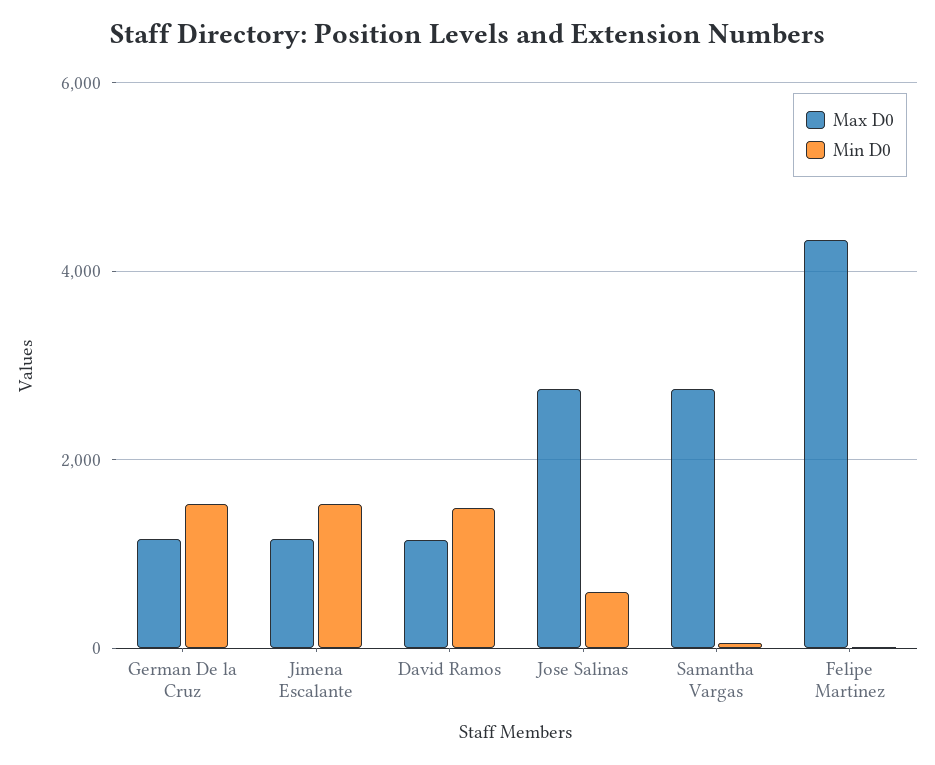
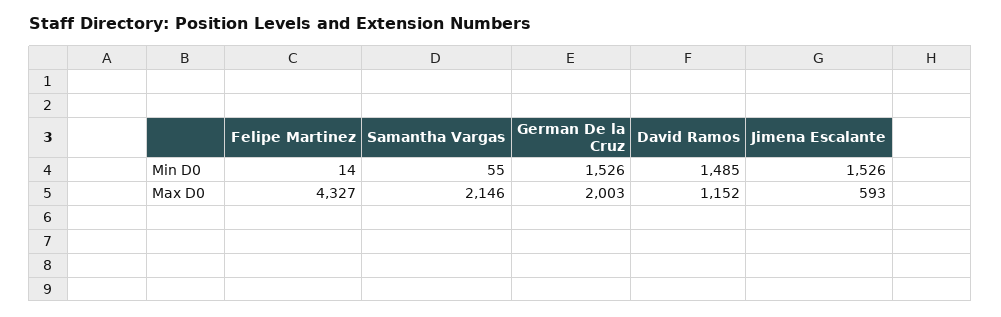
Max D0, German De la Cruz: 1200 -> 2003
Max D0, Jimena Escalante: 1200 -> 593
Max D0, Jose Salinas: 2800 -> none
Min D0, Jose Salinas: 600 -> none
Max D0, Samantha Vargas: 2800 -> 2146

